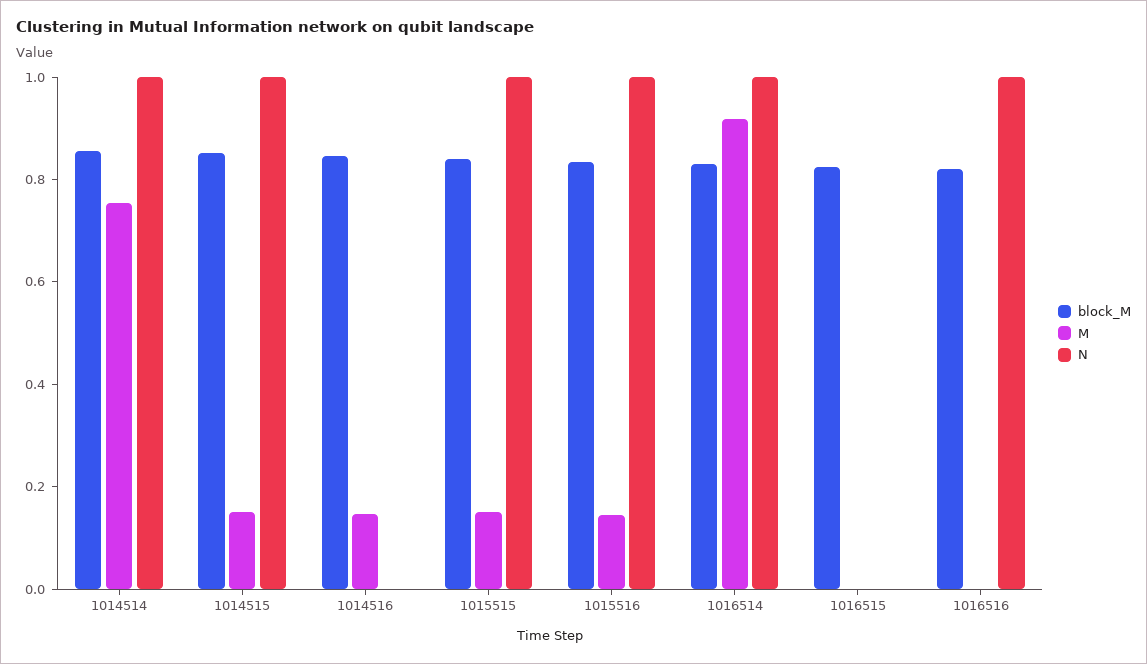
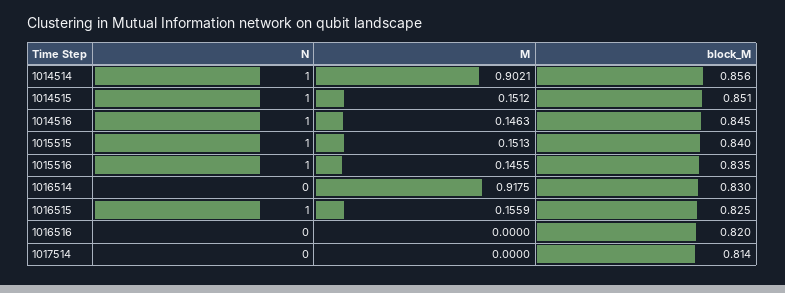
M, 1014514: 0.75 -> 0.9021
N, 1014516: 0 -> 1
N, 1016514: 1 -> 0
M, 1016515: 0 -> 0.1559
N, 1016515: 0 -> 1
N, 1016516: 1 -> 0
N, 1017514: none -> 0
M, 1017514: none -> 0
block_M, 1017514: none -> 0.814

